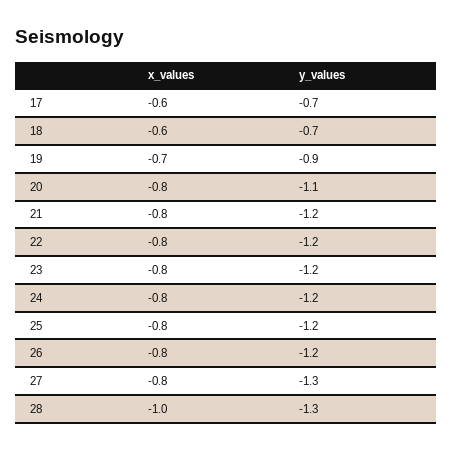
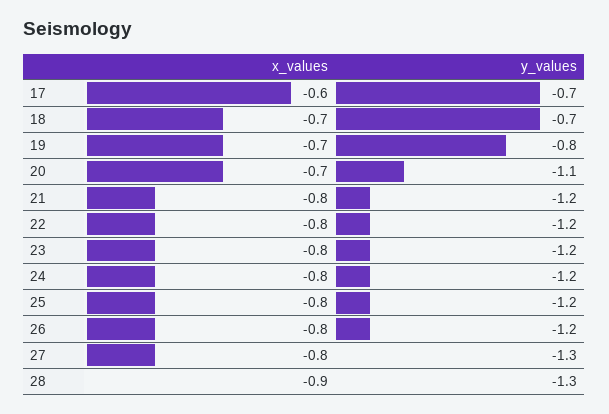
x_values, 18: -0.6 -> -0.7
y_values, 19: -0.9 -> -0.8
x_values, 20: -0.8 -> -0.7
x_values, 28: -1 -> -0.9

